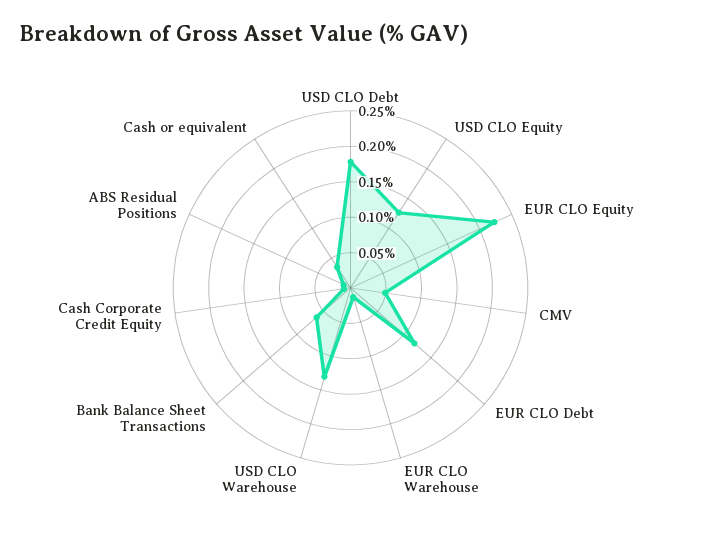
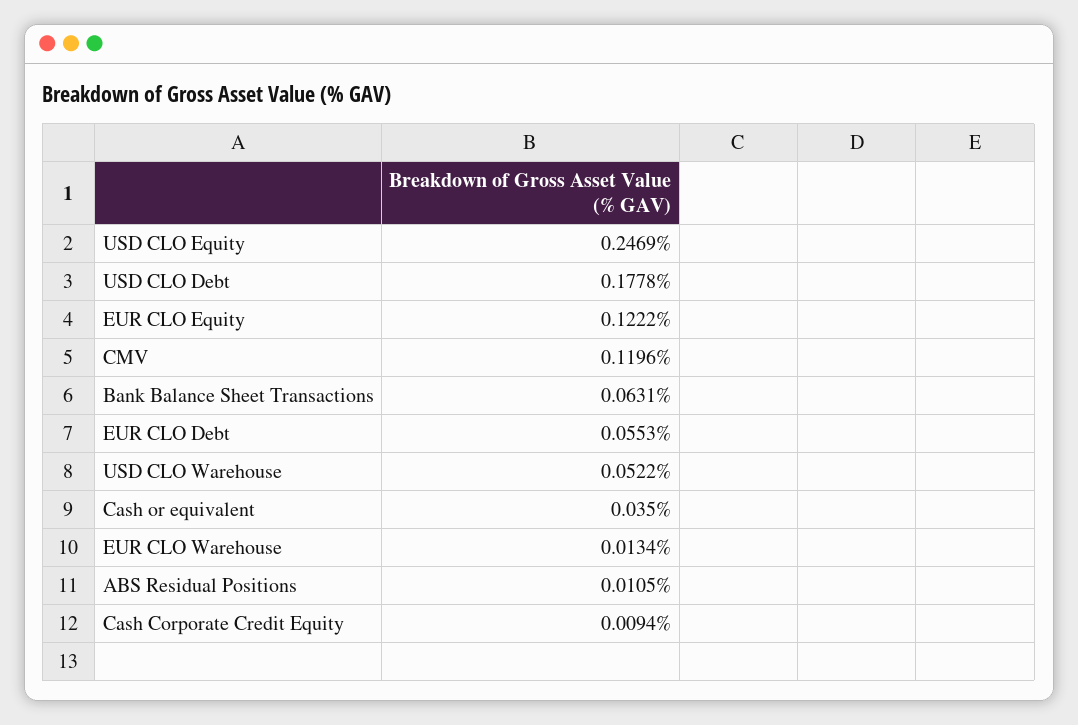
USD CLO Equity: 0.125 -> 0.2469
EUR CLO Equity: 0.225 -> 0.1222
CMV: 0.05 -> 0.1196
EUR CLO Debt: 0.125 -> 0.0553
USD CLO Warehouse: 0.125 -> 0.0522

